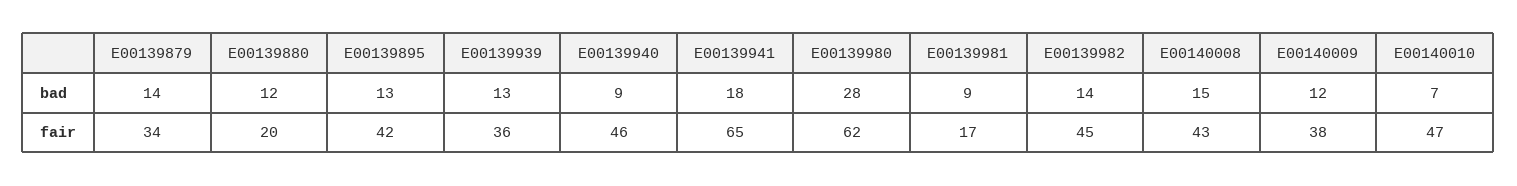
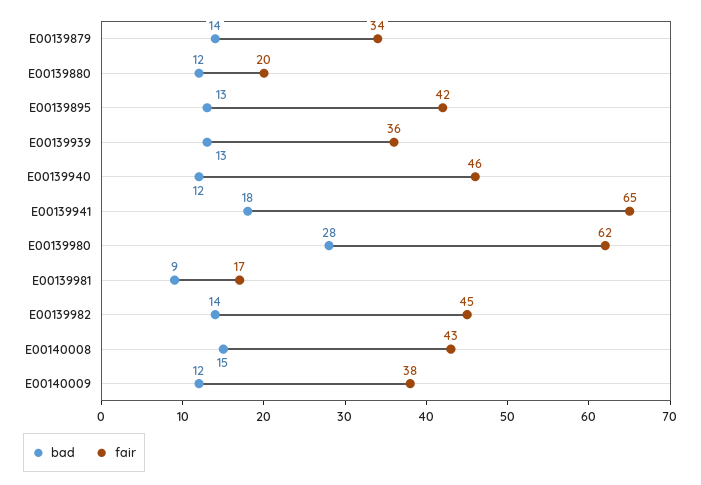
bad, E00139940: 9 -> 12
bad, E00140010: 7 -> none
fair, E00140010: 47 -> none

